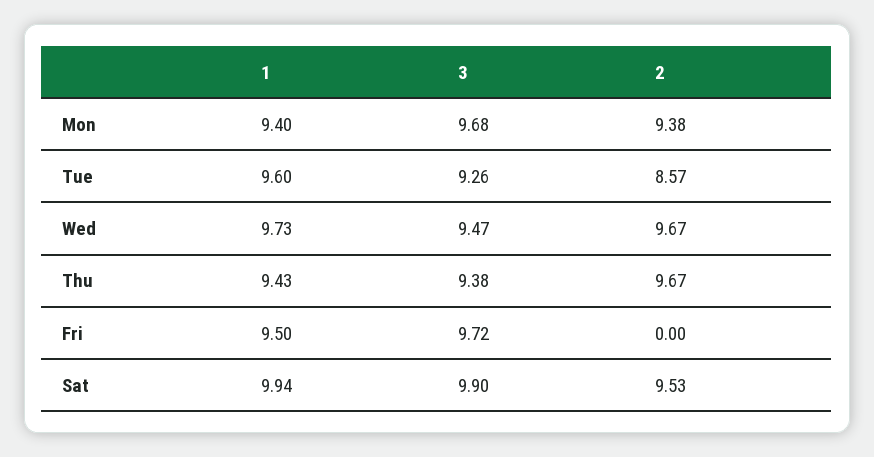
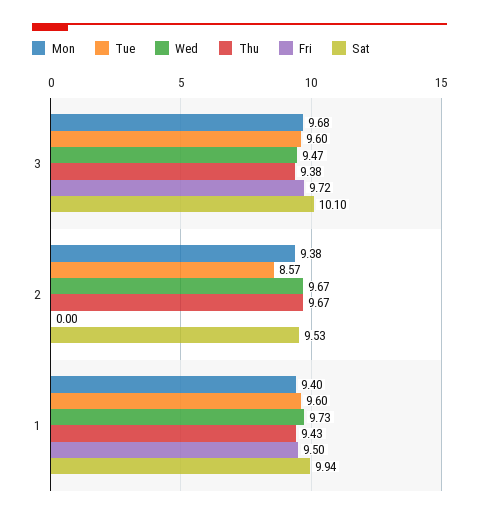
Tue, 3: 9.26 -> 9.6
Sat, 3: 9.9 -> 10.1

